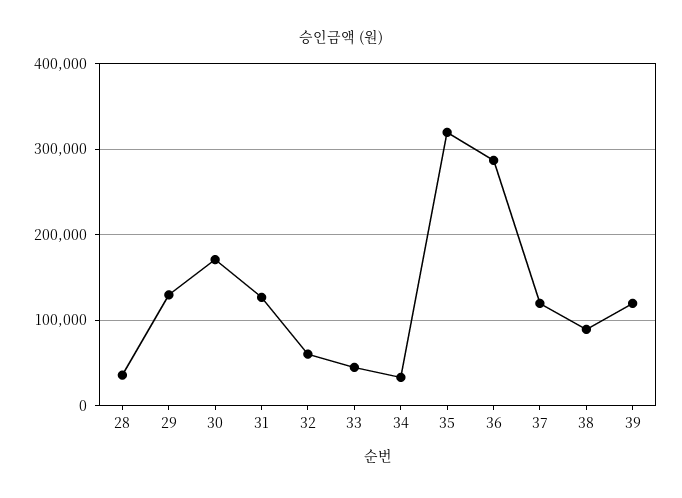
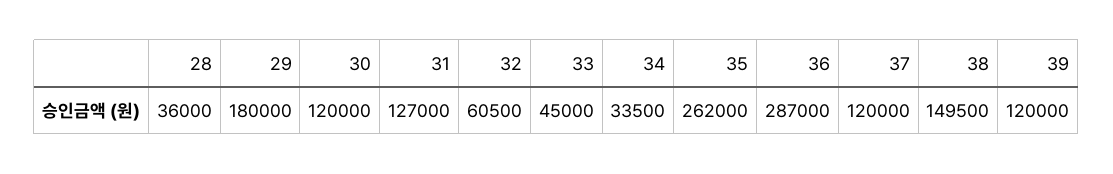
29: 130000 -> 180000
30: 170000 -> 120000
35: 320000 -> 262000
38: 90000 -> 149500

